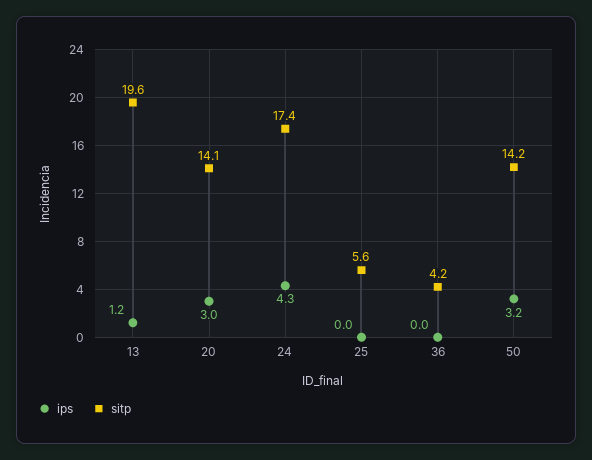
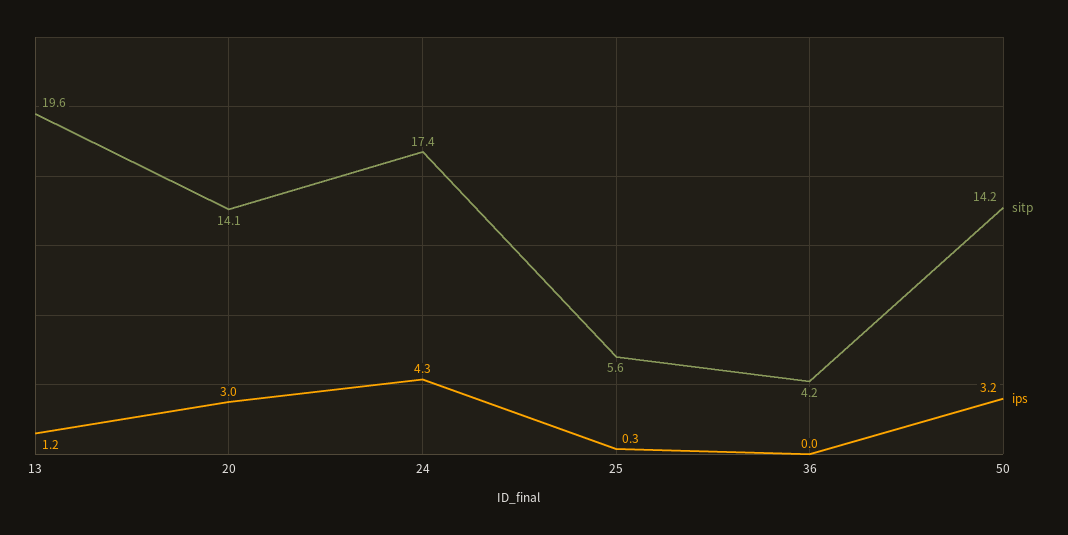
ips, 25: 0 -> 0.3

